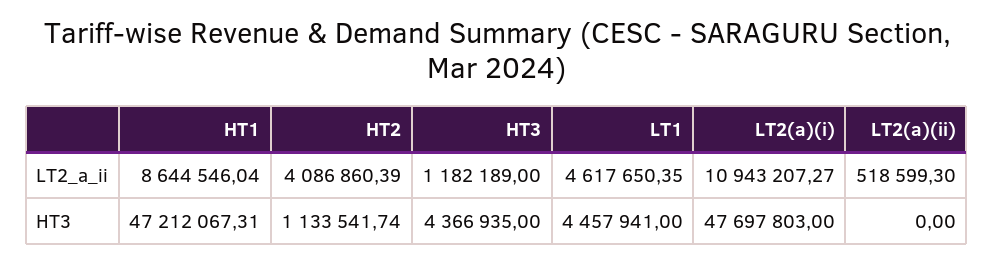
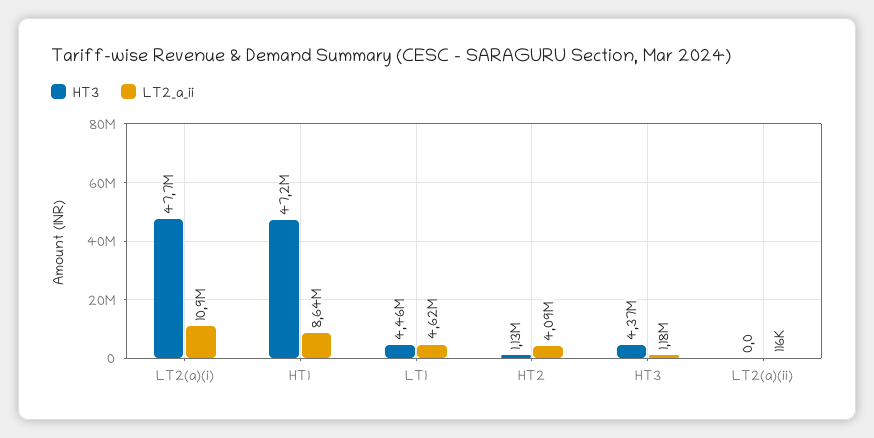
LT2_a_ii, LT2(a)(ii): 518599.3 -> 116000

